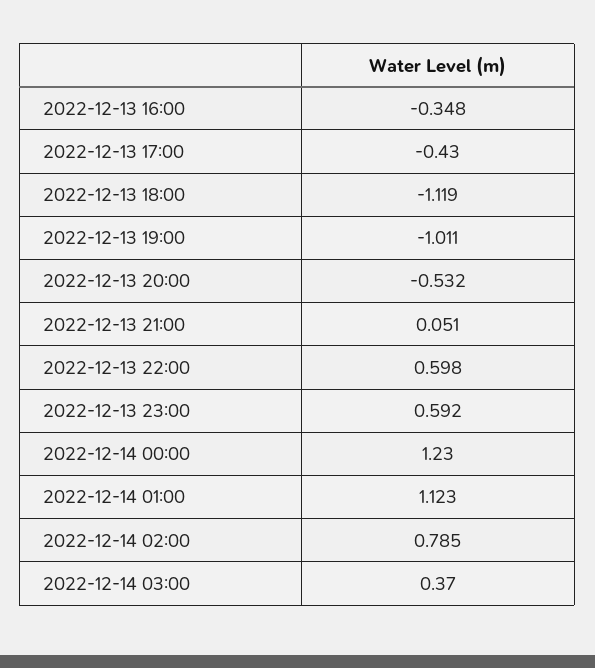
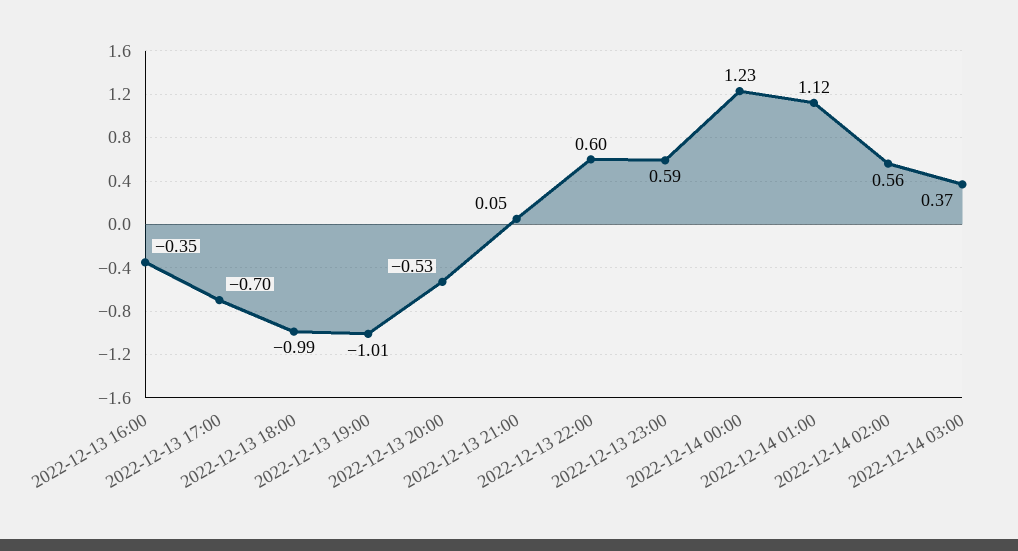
2022-12-13 17:00: -0.43 -> -0.7
2022-12-13 18:00: -1.119 -> -0.99
2022-12-14 02:00: 0.785 -> 0.56

